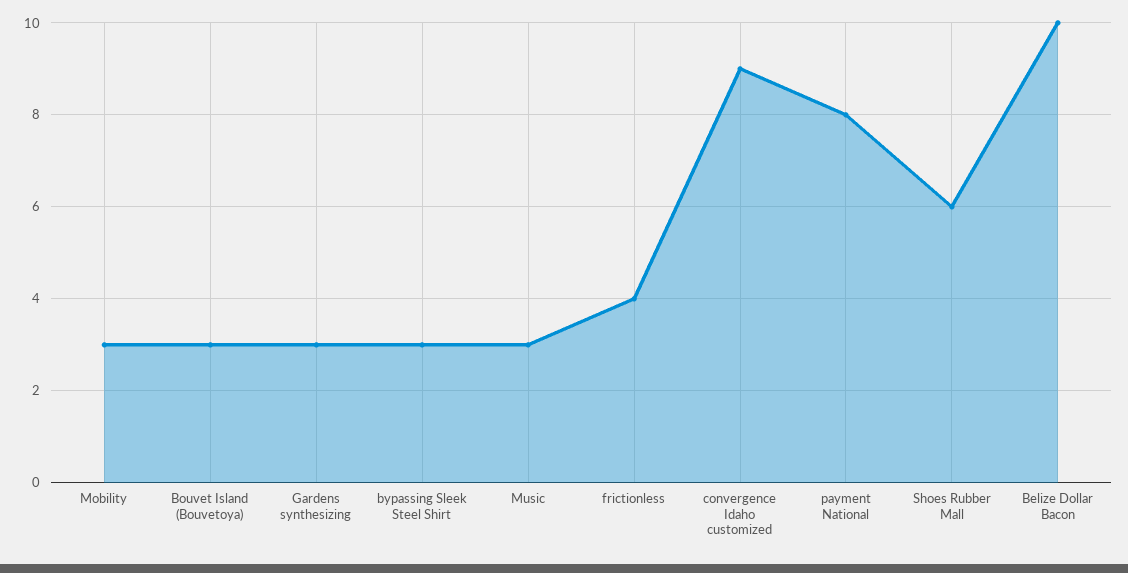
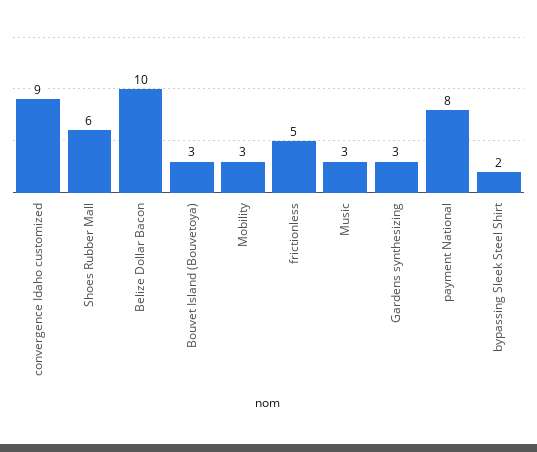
bypassing Sleek Steel Shirt: 3 -> 2
frictionless: 4 -> 5

